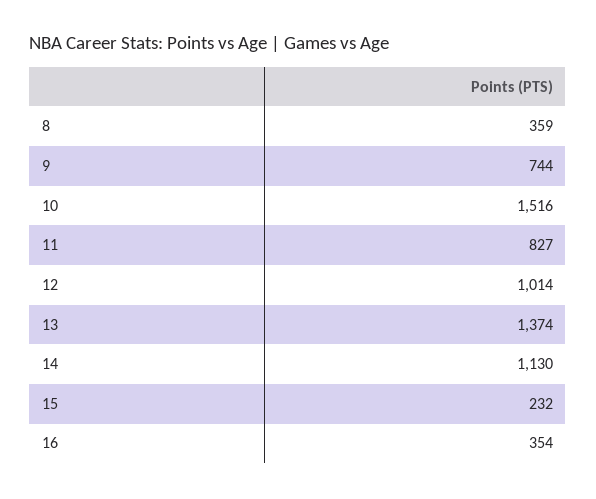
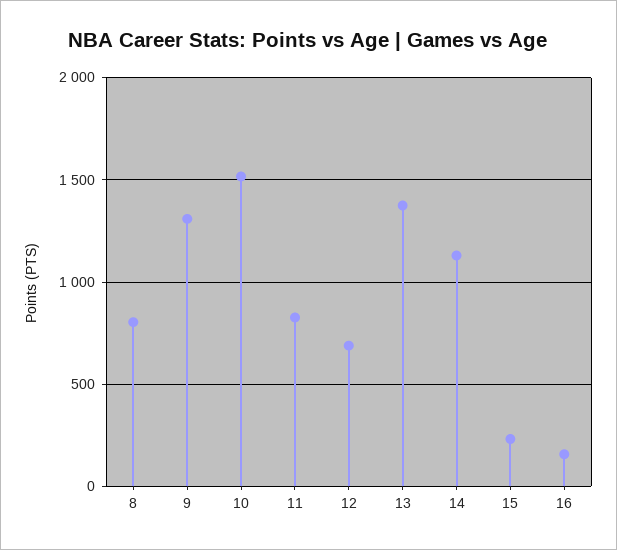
8: 359 -> 800
9: 744 -> 1300
12: 1014 -> 700
16: 354 -> 150

